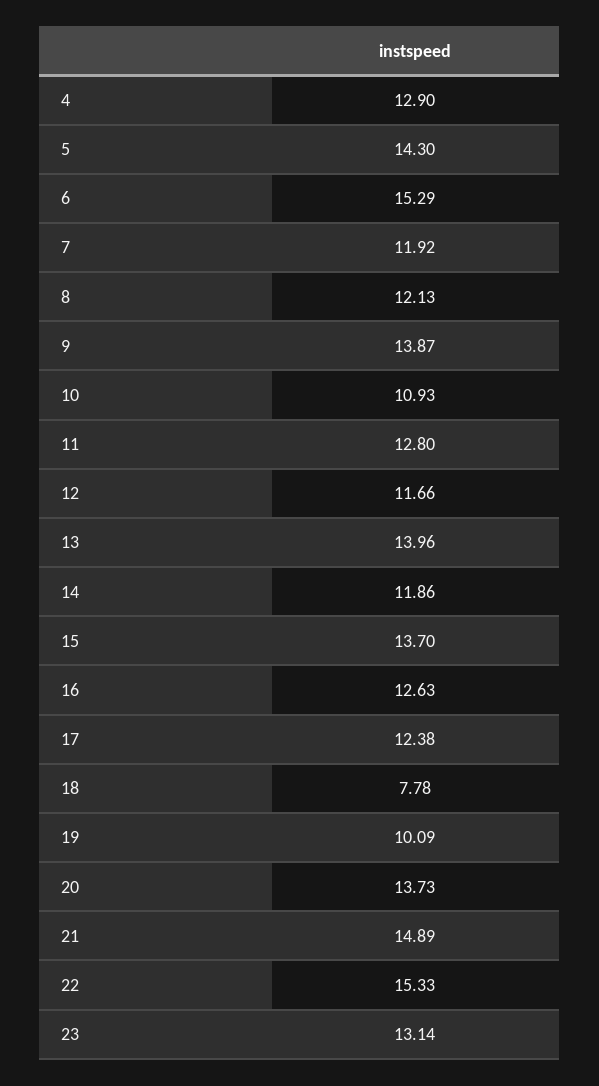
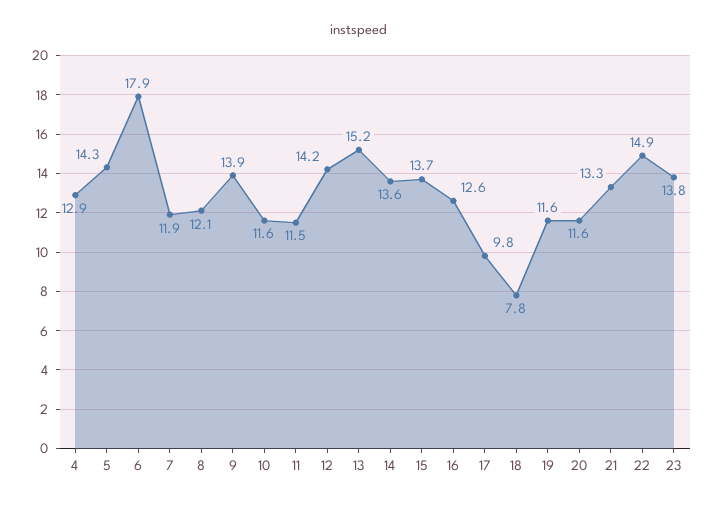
6: 15.29 -> 17.9
10: 10.93 -> 11.6
11: 12.8 -> 11.5
12: 11.66 -> 14.2
13: 13.96 -> 15.2
14: 11.86 -> 13.6
17: 12.38 -> 9.8
19: 10.09 -> 11.6
20: 13.73 -> 11.6
21: 14.89 -> 13.3
22: 15.33 -> 14.9
23: 13.14 -> 13.8

